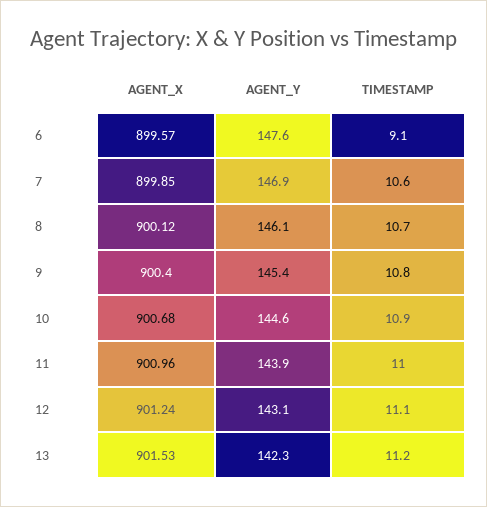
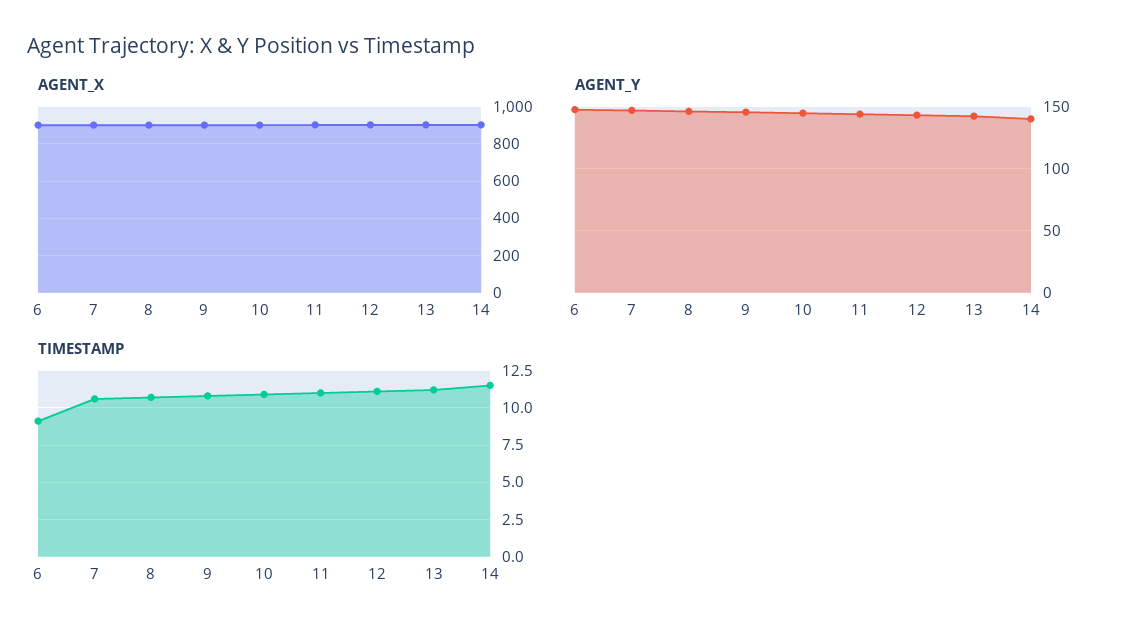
AGENT_X, 14: none -> 900
AGENT_Y, 14: none -> 140
TIMESTAMP, 14: none -> 11.5

